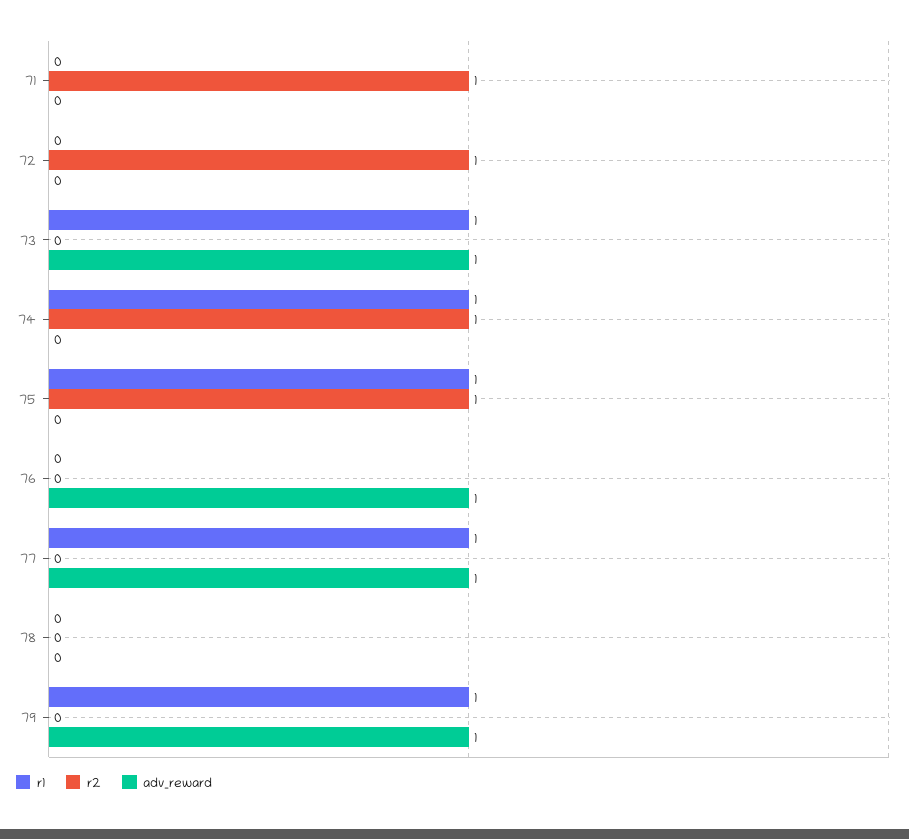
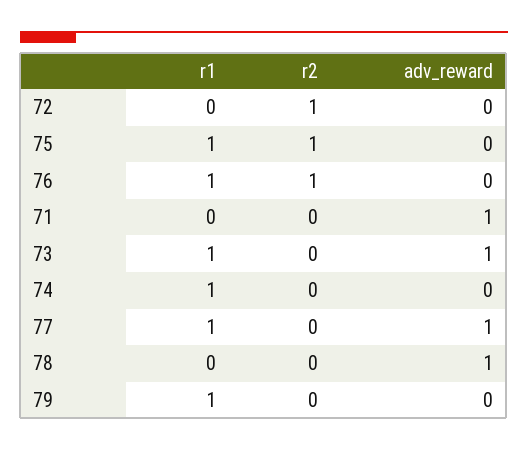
r2, 71: 1 -> 0
adv_reward, 71: 0 -> 1
r2, 74: 1 -> 0
r1, 76: 0 -> 1
r2, 76: 0 -> 1
adv_reward, 76: 1 -> 0
adv_reward, 78: 0 -> 1
adv_reward, 79: 1 -> 0

